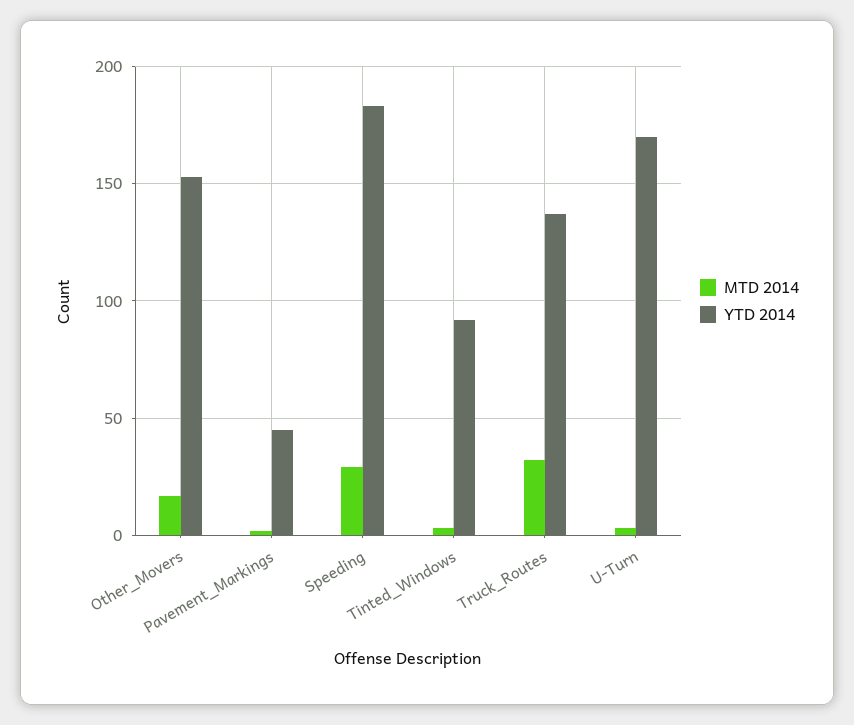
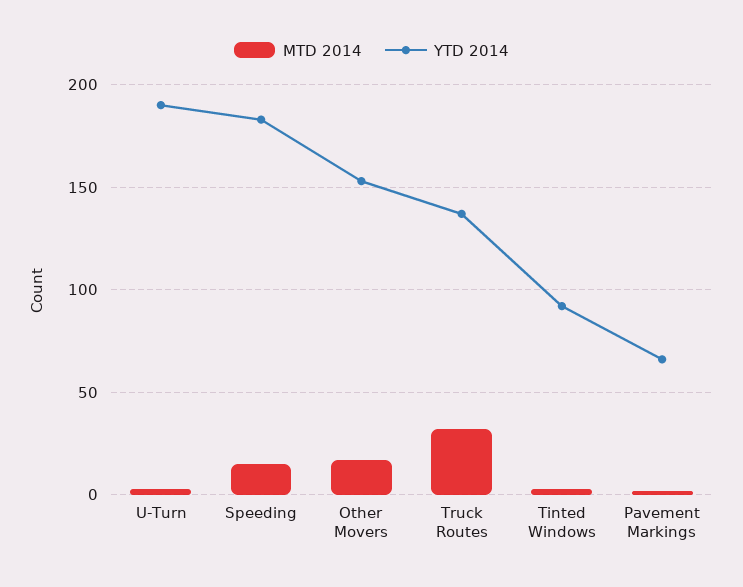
YTD 2014, Pavement_Markings: 45 -> 65
MTD 2014, Speeding: 30 -> 15
YTD 2014, U-Turn: 170 -> 190

